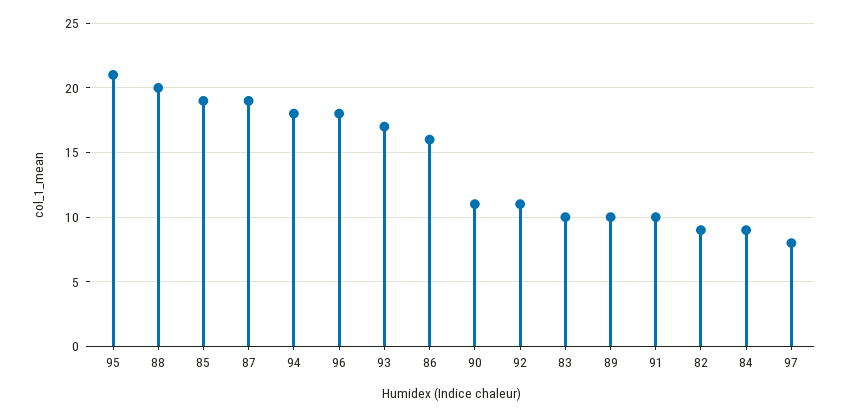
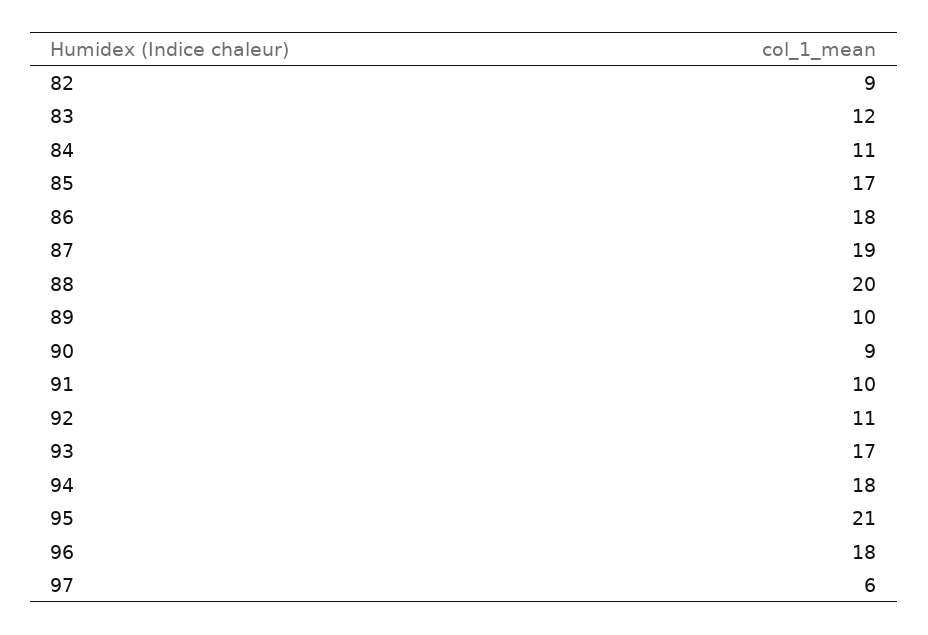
85: 19 -> 17
86: 16 -> 18
90: 11 -> 9
83: 10 -> 12
84: 9 -> 11
97: 8 -> 6

